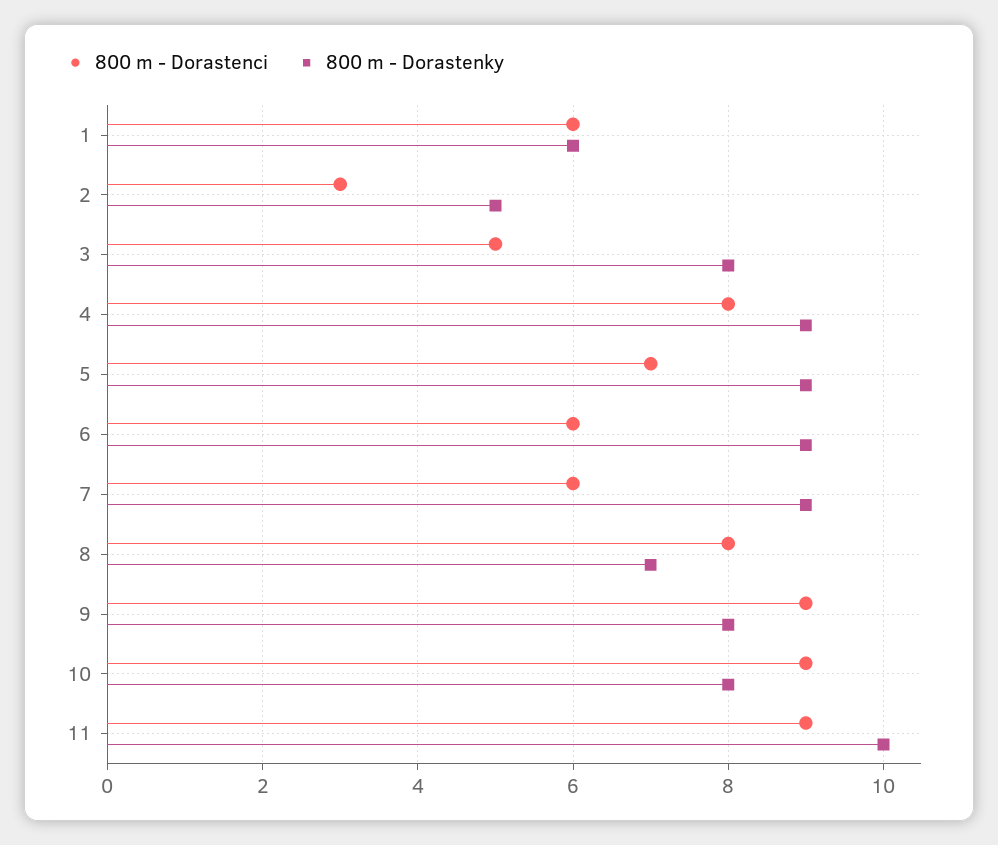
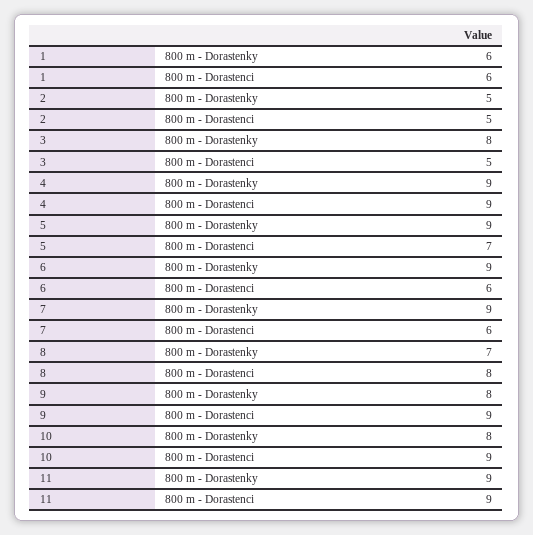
800 m - Dorastenci, 2: 3 -> 5
800 m - Dorastenci, 4: 8 -> 9
800 m - Dorastenky, 11: 10 -> 9

